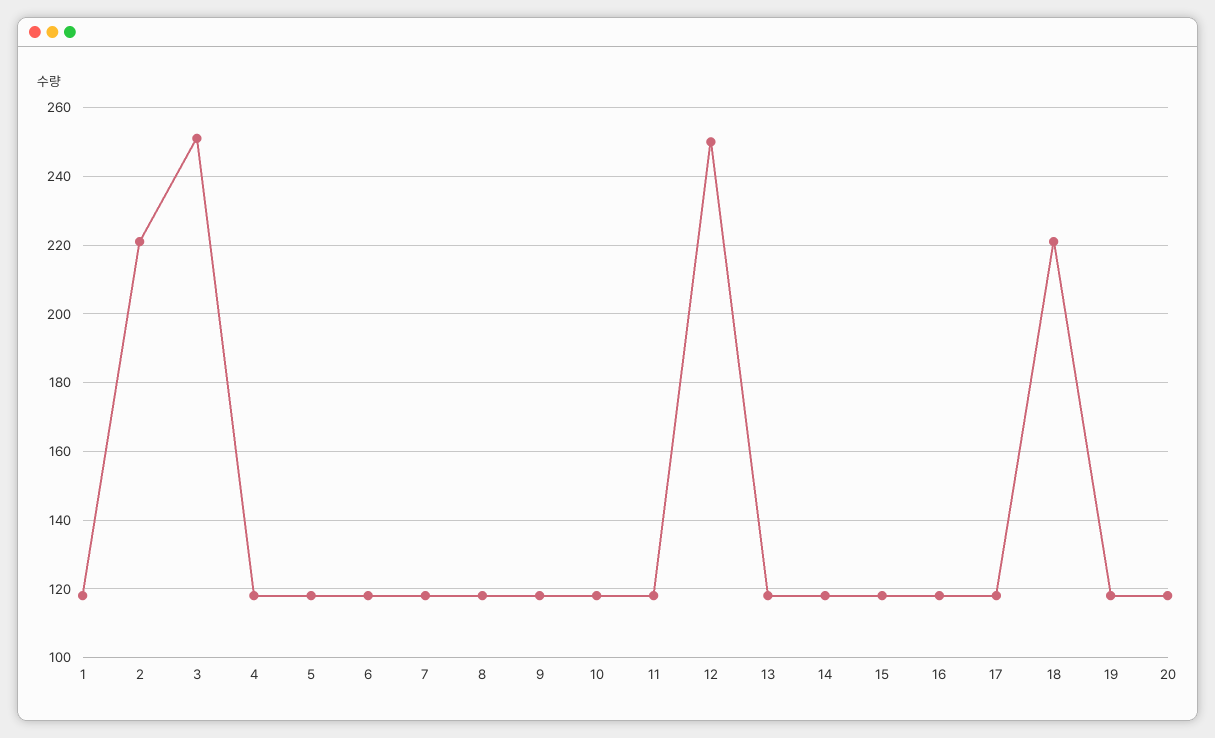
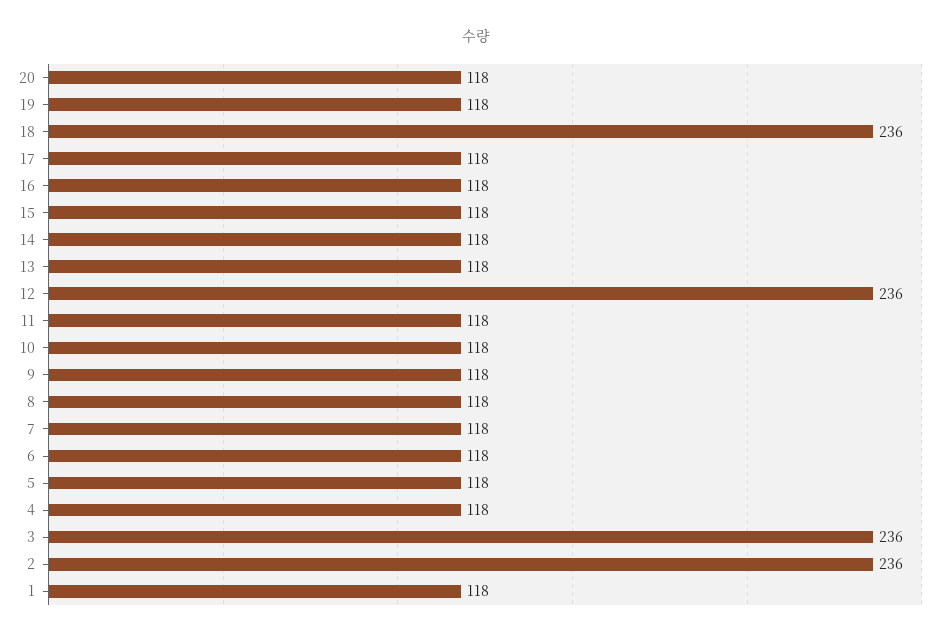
2: 220 -> 236
3: 250 -> 236
12: 250 -> 236
18: 220 -> 236

